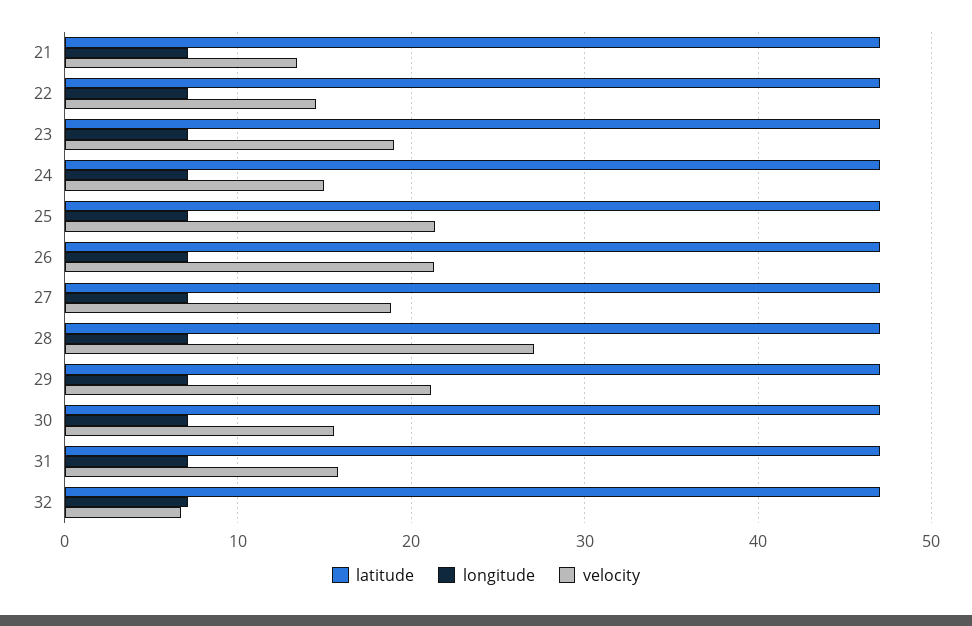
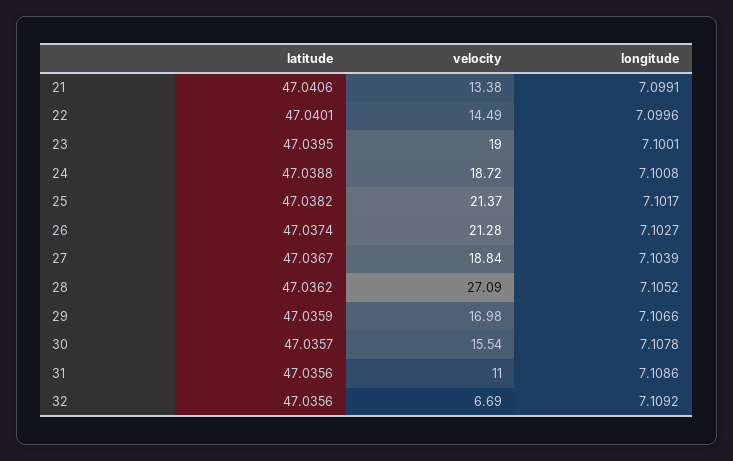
velocity, 24: 15 -> 18.72
velocity, 29: 21 -> 16.98
velocity, 31: 16 -> 11

